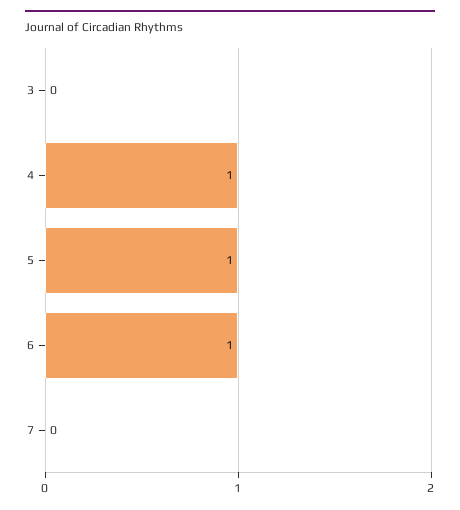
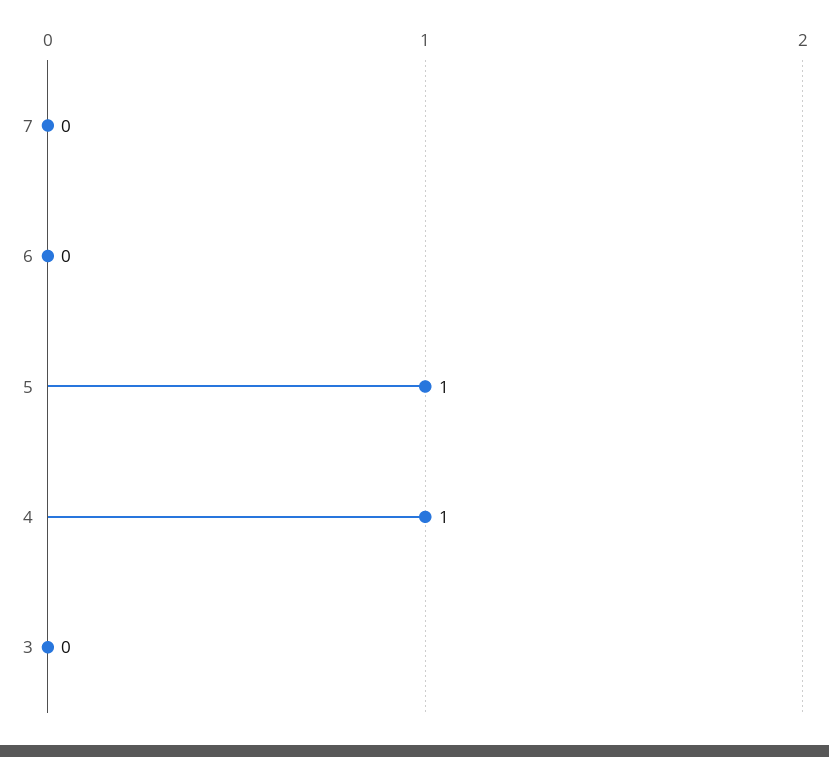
6: 1 -> 0

